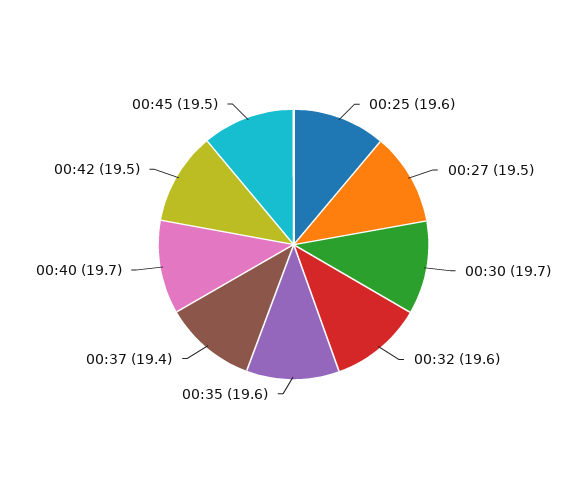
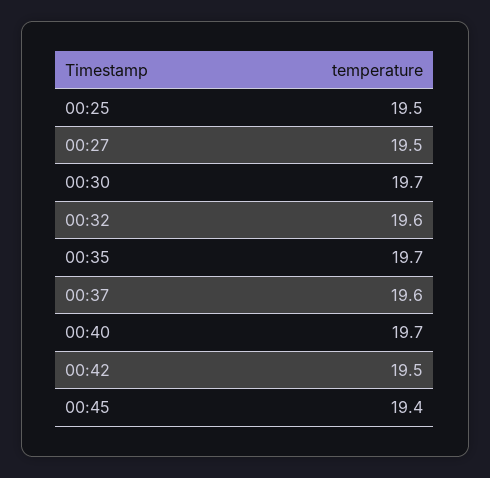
00:25: 19.6 -> 19.5
00:35: 19.6 -> 19.7
00:37: 19.4 -> 19.6
00:45: 19.5 -> 19.4

